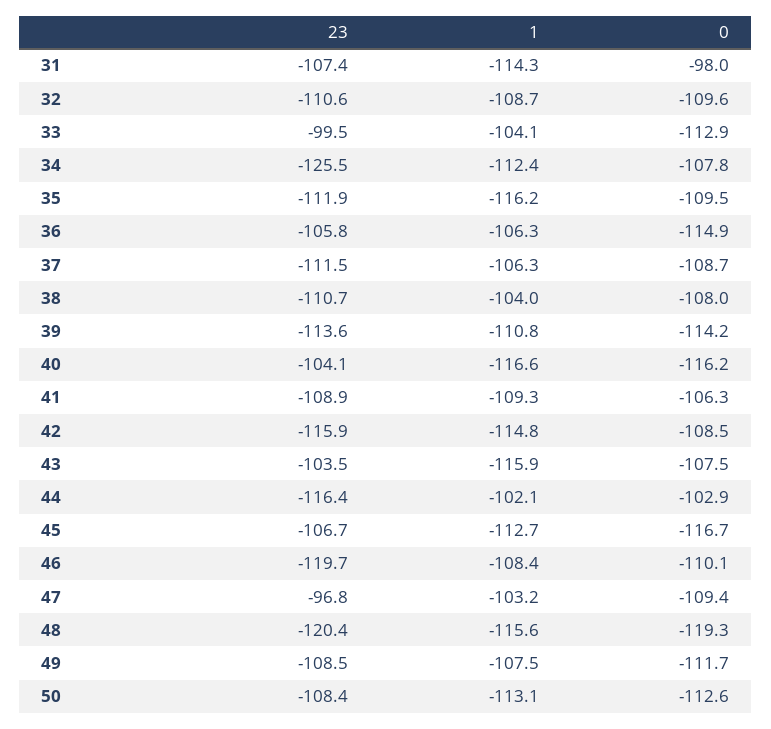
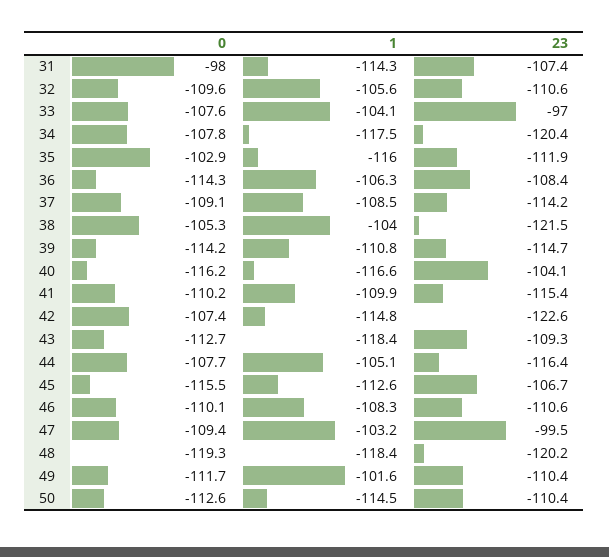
1, 32: -108.7 -> -105.6
23, 33: -99.5 -> -97
0, 33: -112.9 -> -107.6
23, 34: -125.5 -> -120.4
1, 34: -112.4 -> -117.5
1, 35: -116.2 -> -116
0, 35: -109.5 -> -102.9
23, 36: -105.8 -> -108.4
0, 36: -114.9 -> -114.3
23, 37: -111.5 -> -114.2
1, 37: -106.3 -> -108.5
0, 37: -108.7 -> -109.1
23, 38: -110.7 -> -121.5
0, 38: -108 -> -105.3
23, 39: -113.6 -> -114.7
23, 41: -108.9 -> -115.4
1, 41: -109.3 -> -109.9
0, 41: -106.3 -> -110.2
23, 42: -115.9 -> -122.6
0, 42: -108.5 -> -107.4
23, 43: -103.5 -> -109.3
1, 43: -115.9 -> -118.4
0, 43: -107.5 -> -112.7
1, 44: -102.1 -> -105.1
0, 44: -102.9 -> -107.7
1, 45: -112.7 -> -112.6
0, 45: -116.7 -> -115.5
23, 46: -119.7 -> -110.6
1, 46: -108.4 -> -108.3
23, 47: -96.8 -> -99.5
23, 48: -120.4 -> -120.2
1, 48: -115.6 -> -118.4
23, 49: -108.5 -> -110.4
1, 49: -107.5 -> -101.6
23, 50: -108.4 -> -110.4
1, 50: -113.1 -> -114.5

